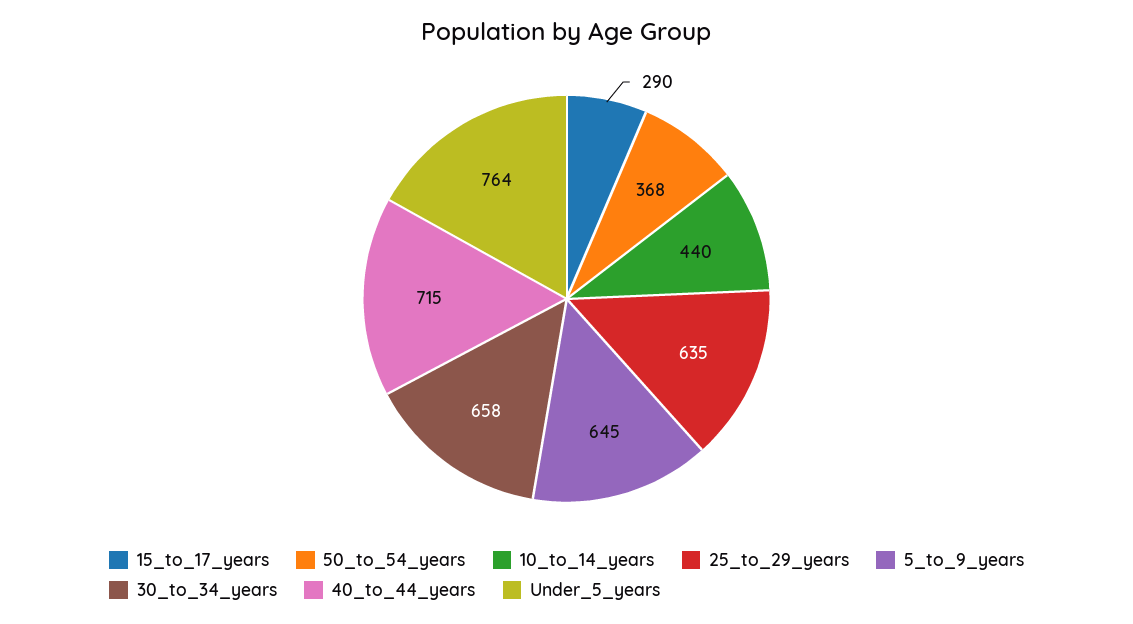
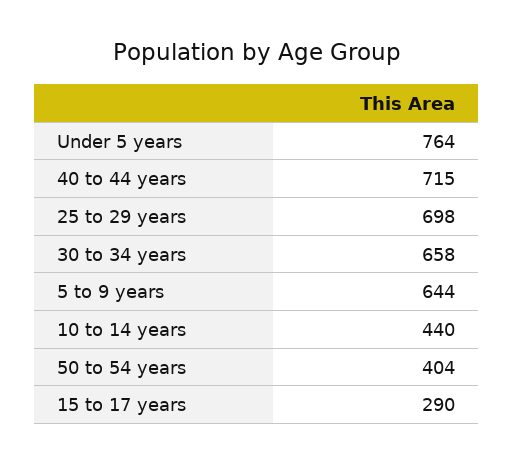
50_to_54_years: 368 -> 404
25_to_29_years: 635 -> 698
5_to_9_years: 645 -> 644

